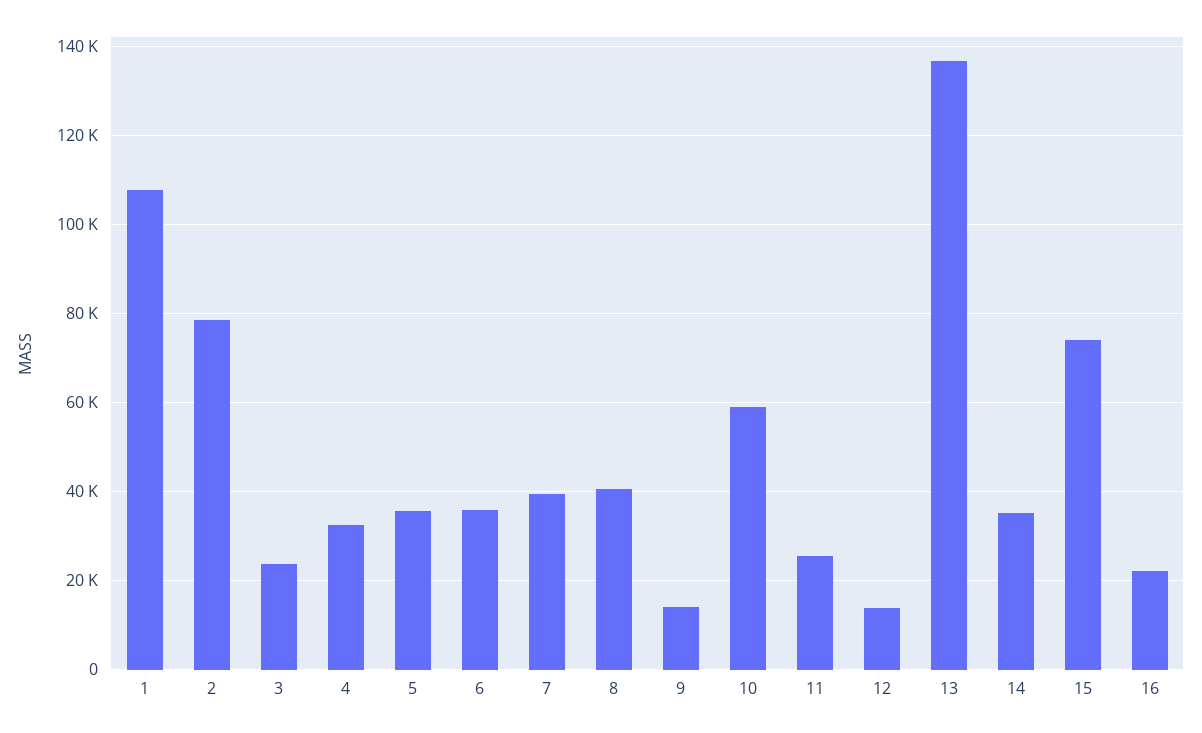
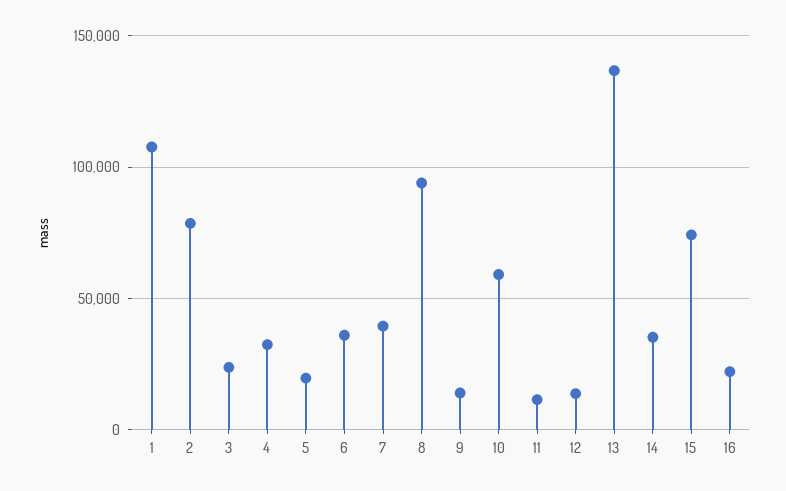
5: 36000 -> 20000
8: 40000 -> 95000
11: 26000 -> 10000

